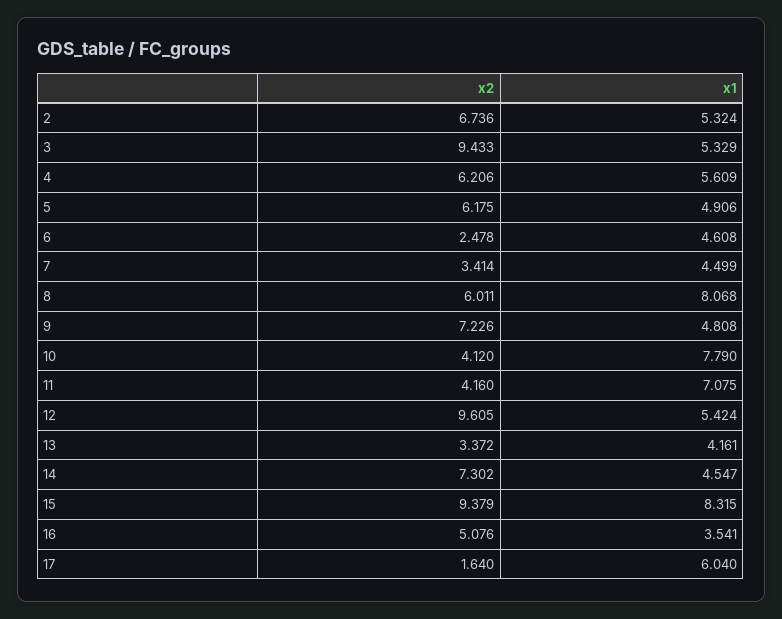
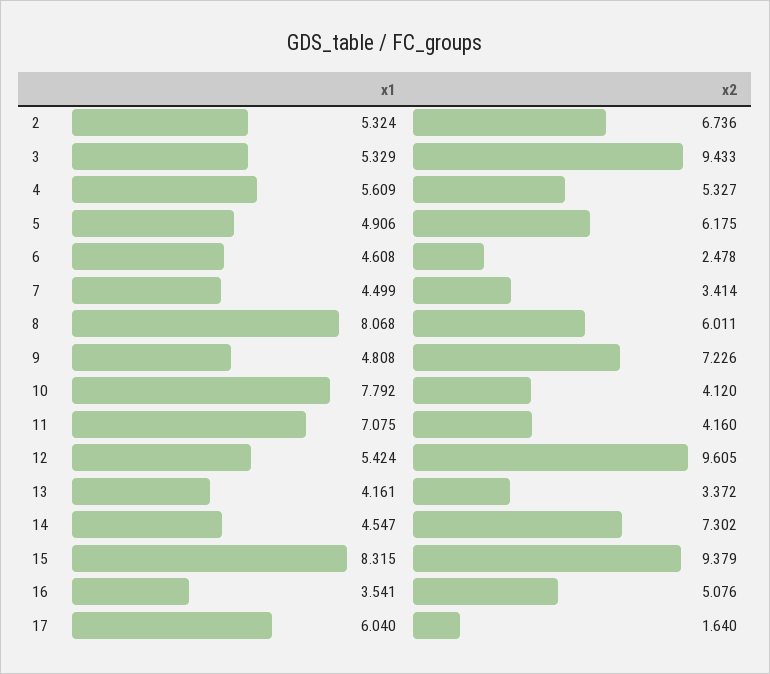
x2, 4: 6.206 -> 5.327
x1, 10: 7.79 -> 7.792

